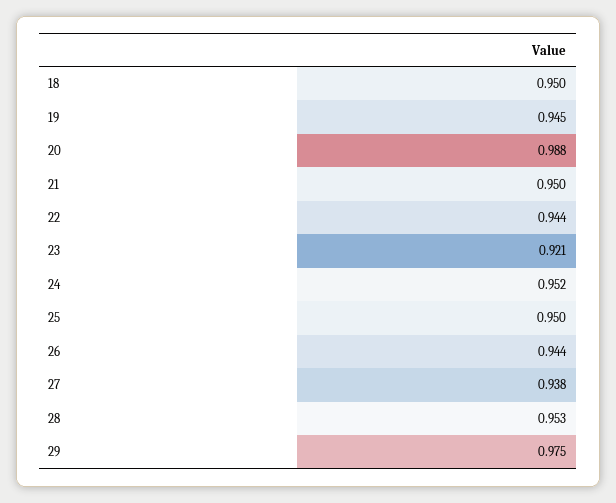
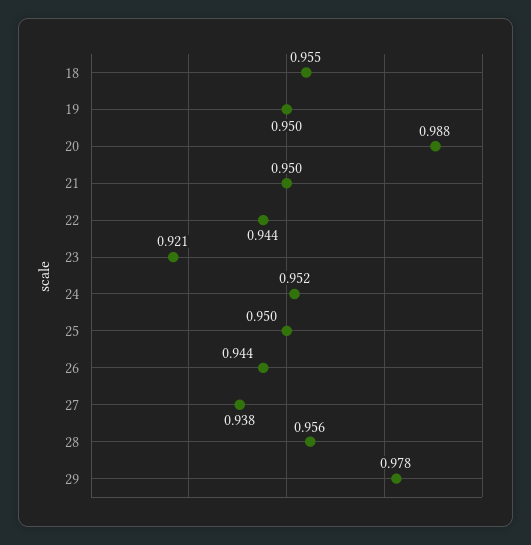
18: 0.95 -> 0.955
19: 0.945 -> 0.95
28: 0.953 -> 0.956
29: 0.975 -> 0.978

